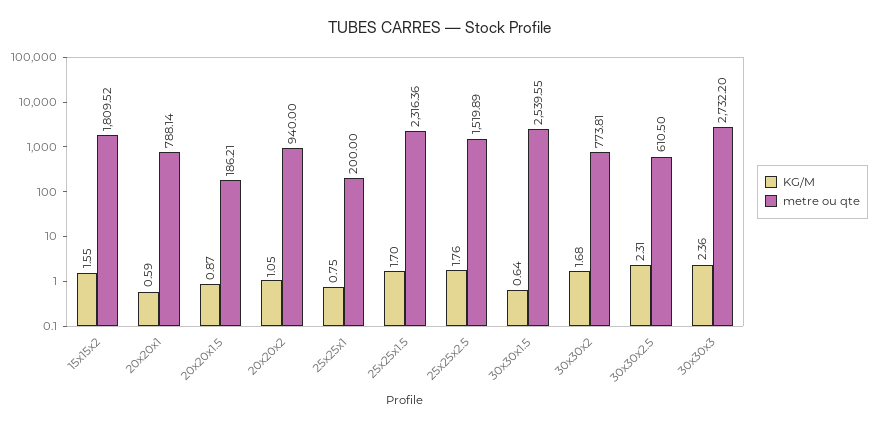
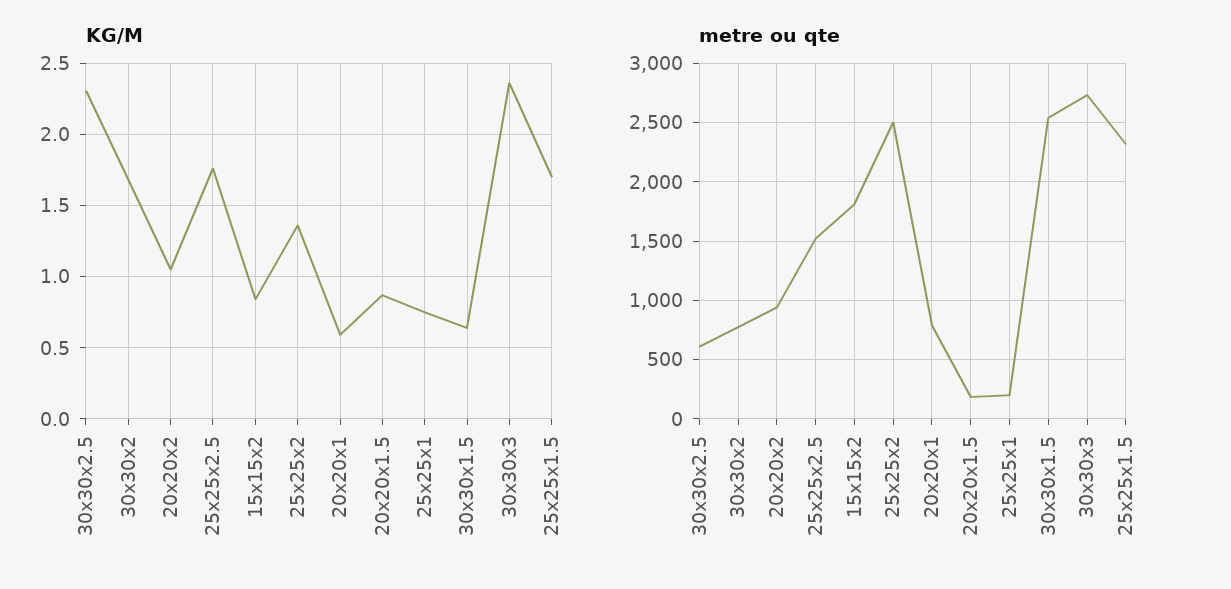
KG/M, 15x15x2: 1.55 -> 0.85
KG/M, 25x25x2: none -> 1.35
metre ou qte, 25x25x2: none -> 2500

